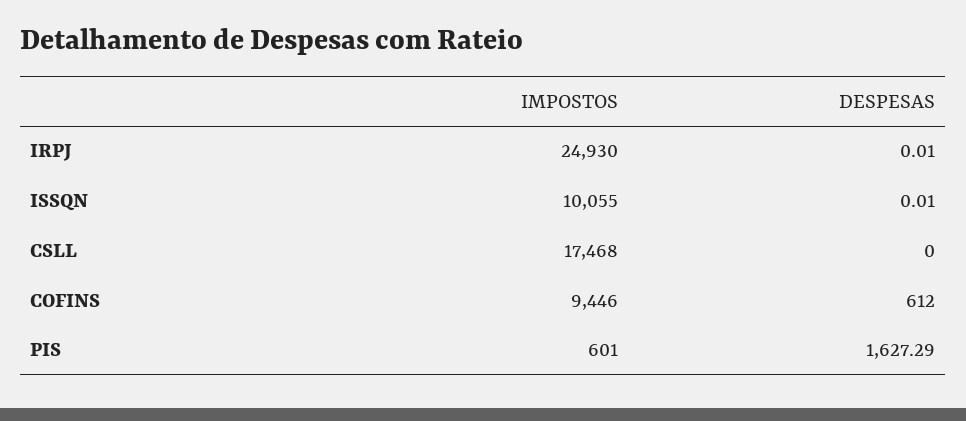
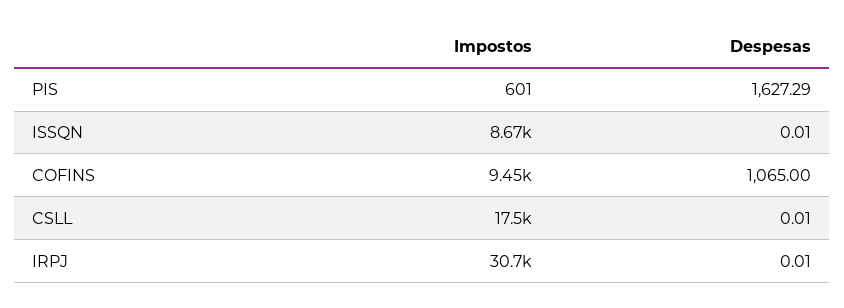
IMPOSTOS, IRPJ: 24930 -> 30700
IMPOSTOS, ISSQN: 10055 -> 8670
DESPESAS, CSLL: 0 -> 0.01
DESPESAS, COFINS: 612 -> 1065

